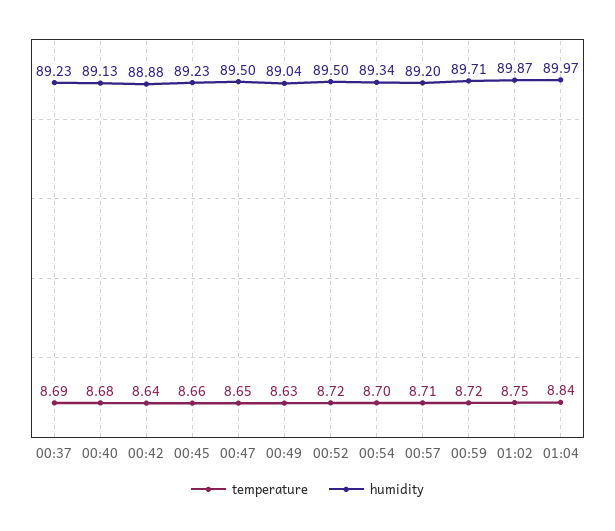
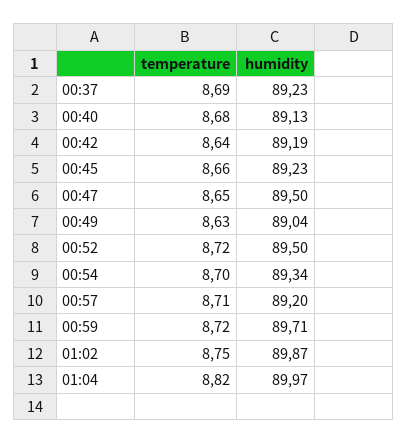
humidity, 00:42: 88.88 -> 89.19
temperature, 01:04: 8.84 -> 8.82

